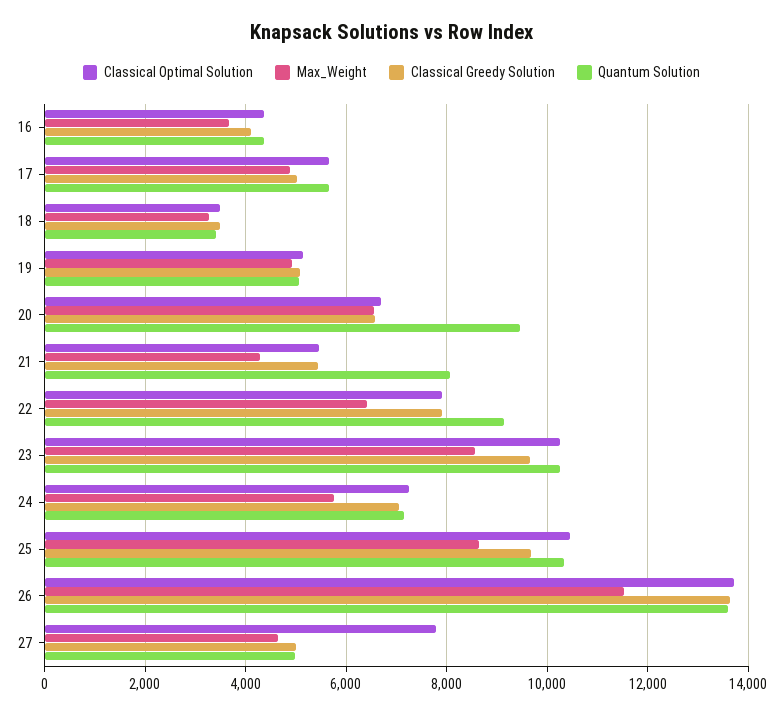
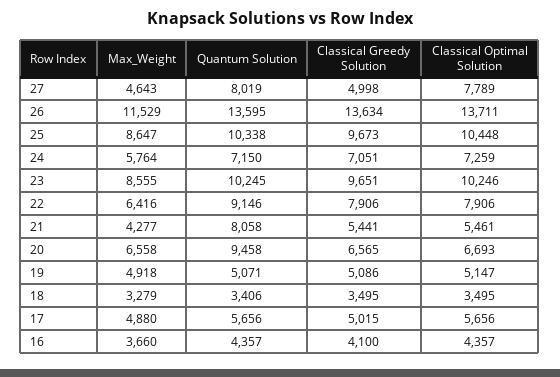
Quantum Solution, 27: 5000 -> 8019

